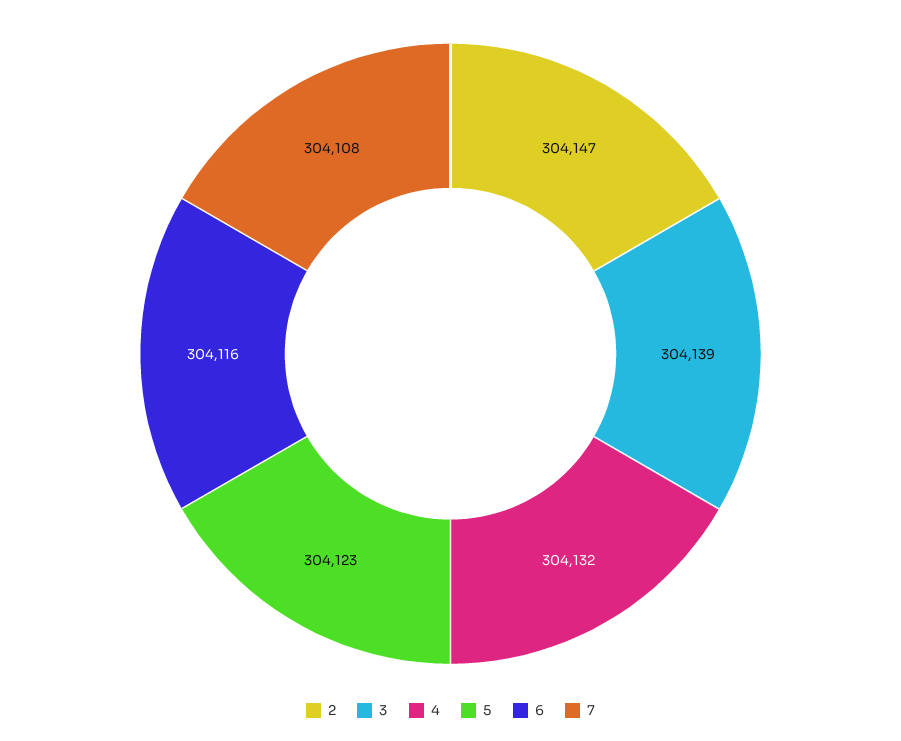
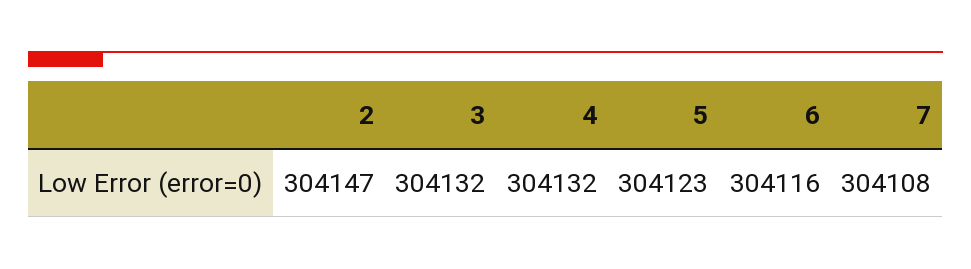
3: 304139 -> 304132

